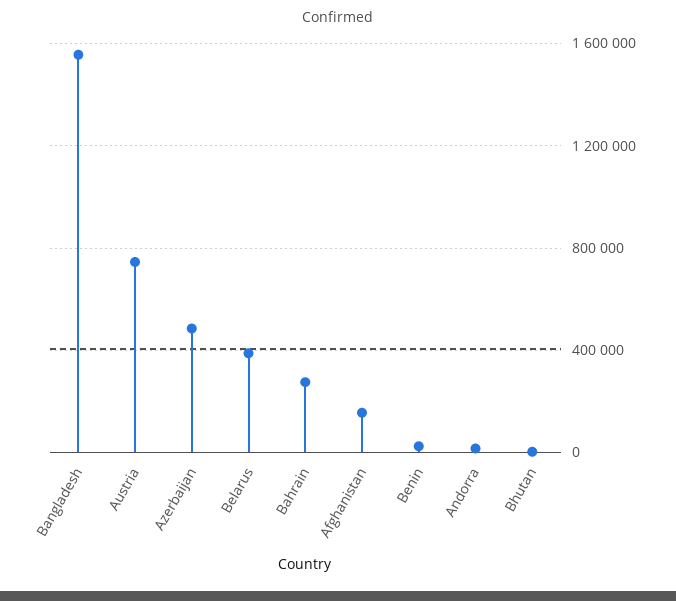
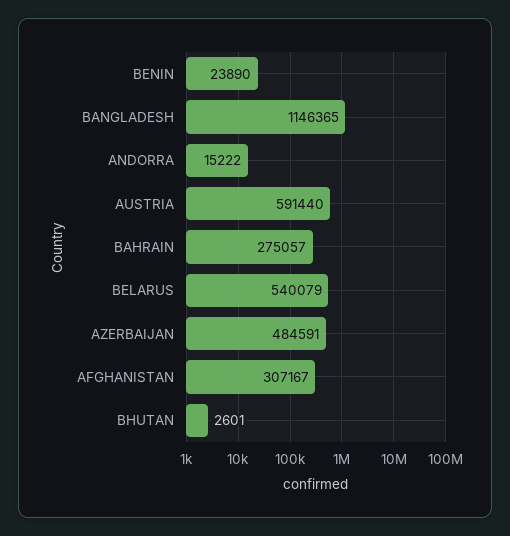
Bangladesh: 1550000 -> 1146365
Austria: 750000 -> 591440
Belarus: 400000 -> 540079
Afghanistan: 150000 -> 307167

